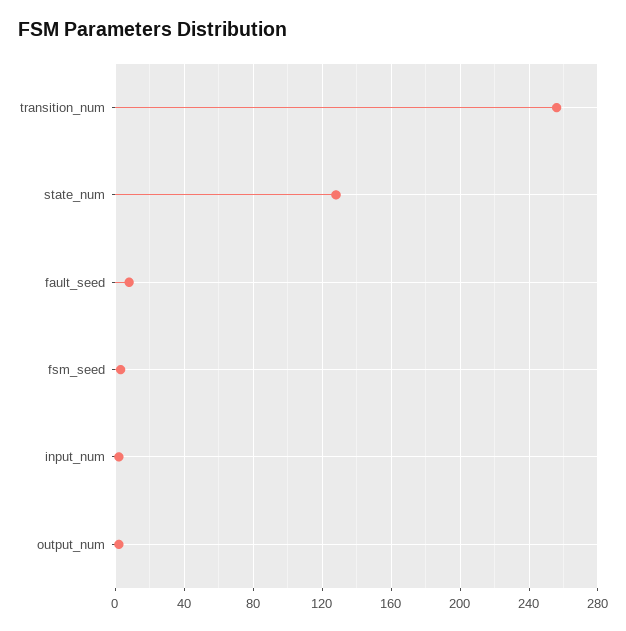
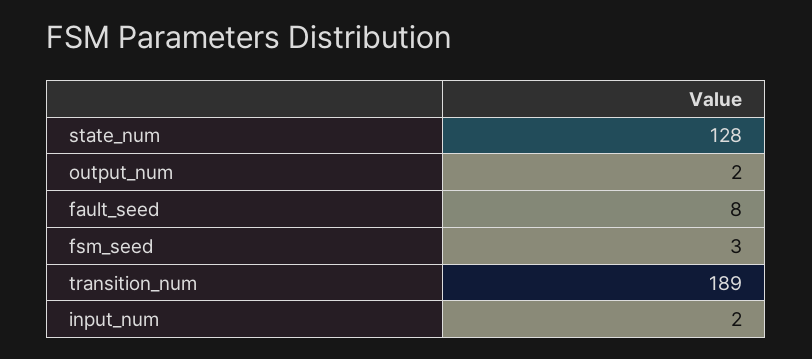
transition_num: 255 -> 189

